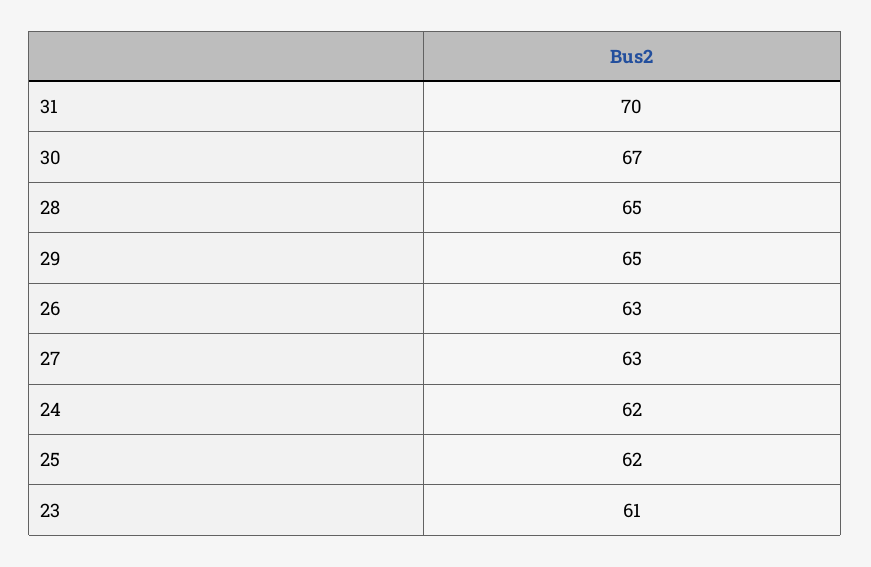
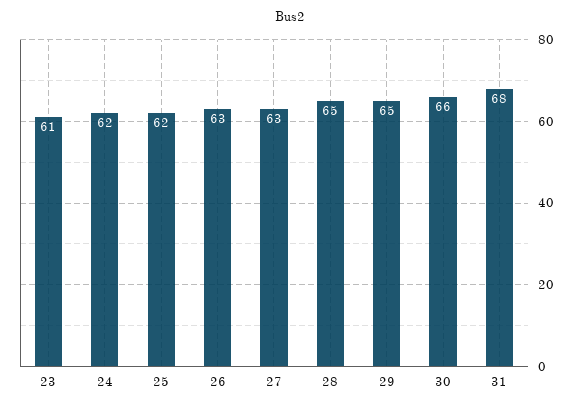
31: 70 -> 68
30: 67 -> 66

